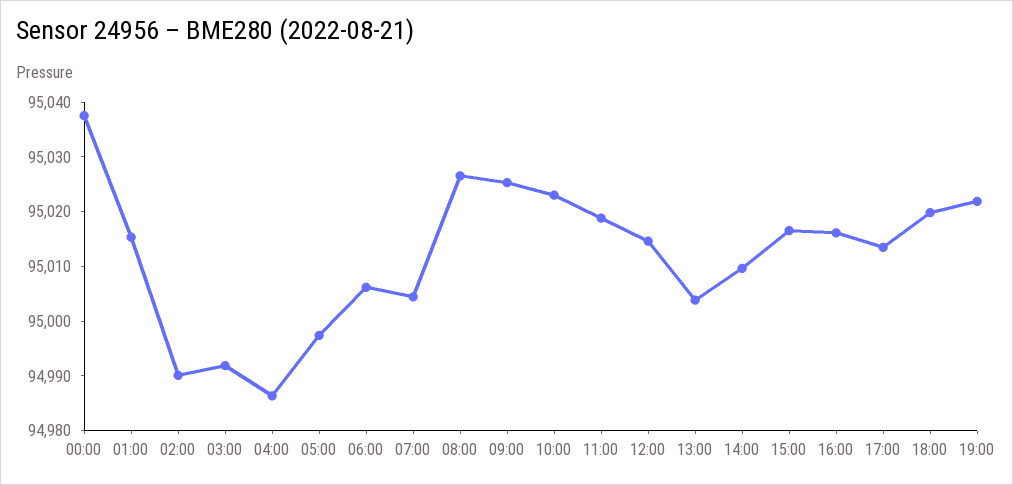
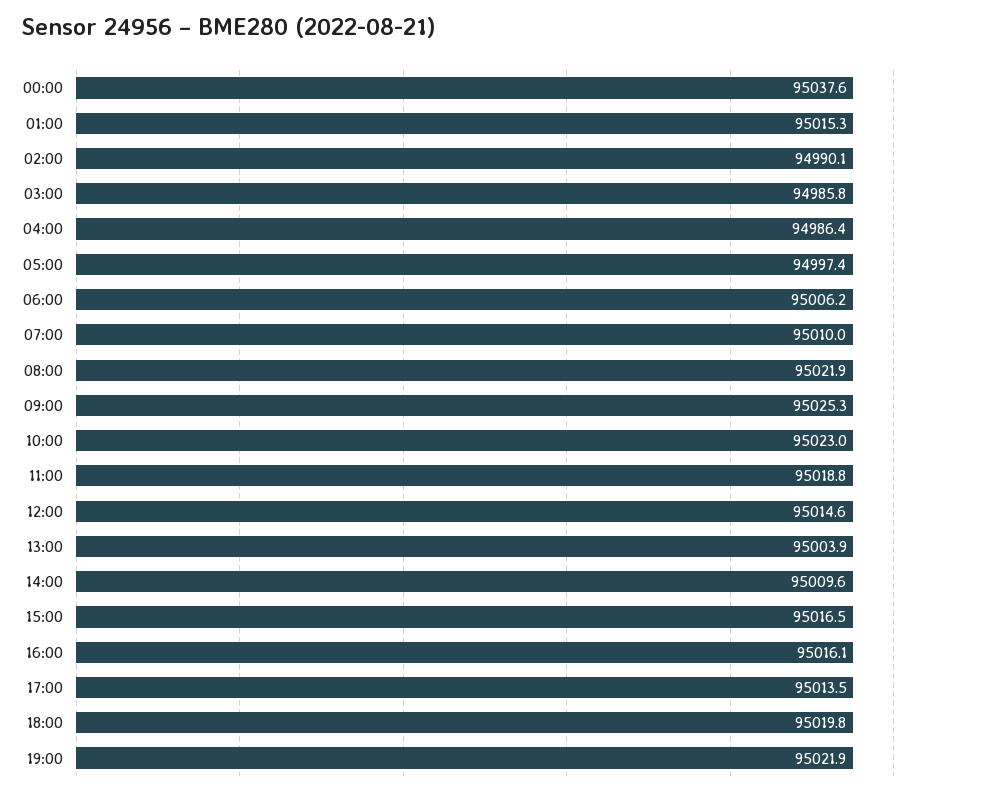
03:00: 94992 -> 94985.8
07:00: 95004 -> 95010
08:00: 95026 -> 95021.9

